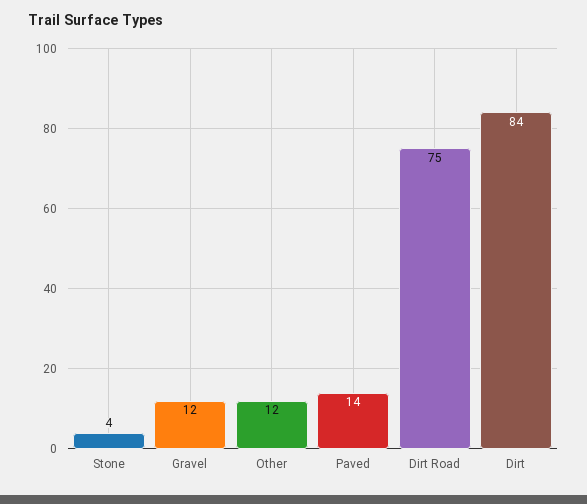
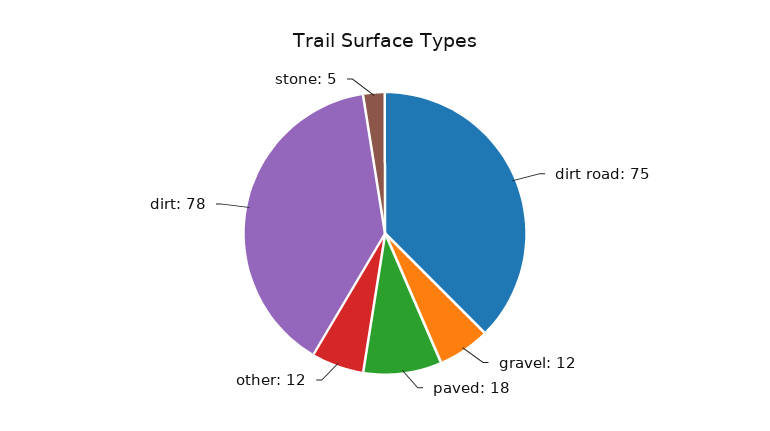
Stone: 4 -> 5
Paved: 14 -> 18
Dirt: 84 -> 78

